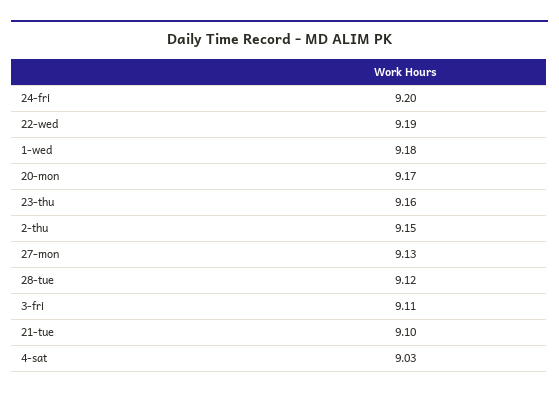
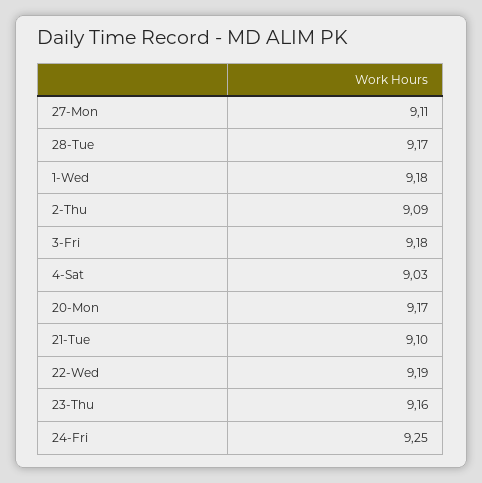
24-fri: 9.2 -> 9.25
2-thu: 9.15 -> 9.09
27-mon: 9.13 -> 9.11
28-tue: 9.12 -> 9.17
3-fri: 9.11 -> 9.18

